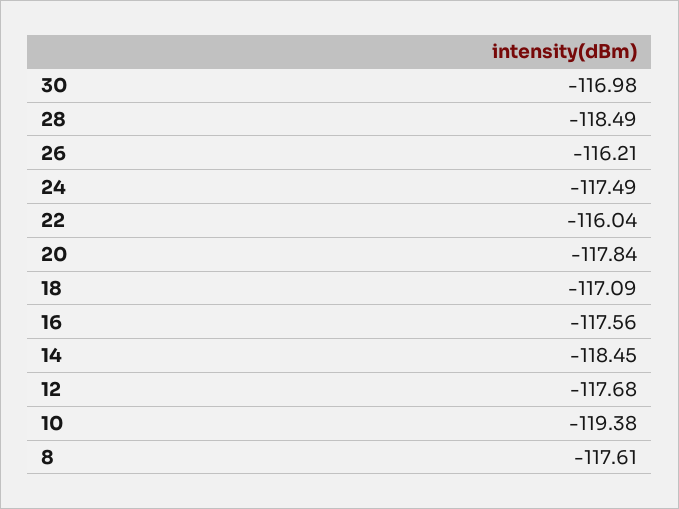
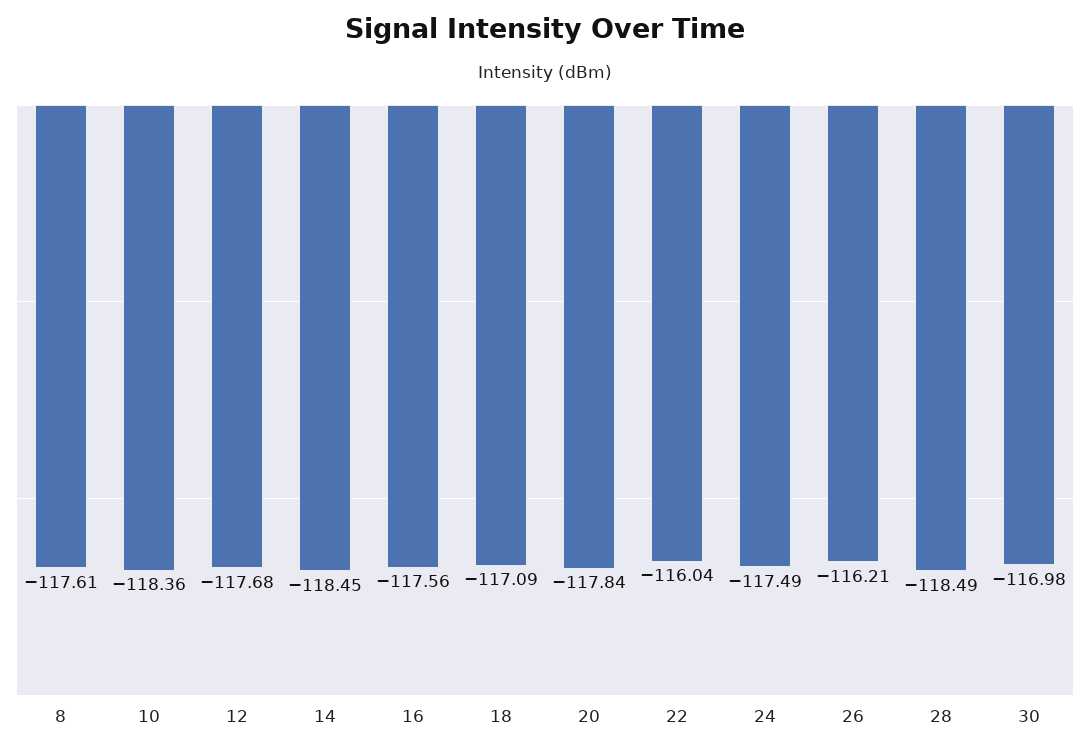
10: -119.38 -> -118.36

